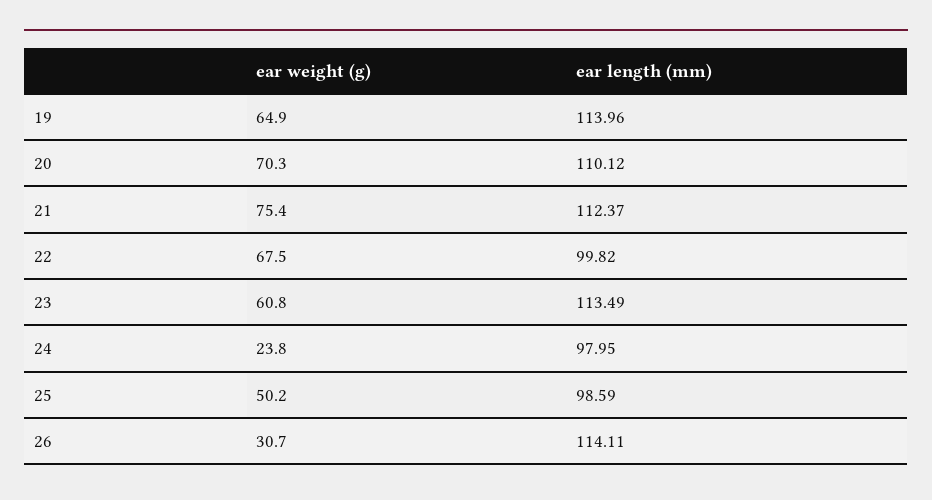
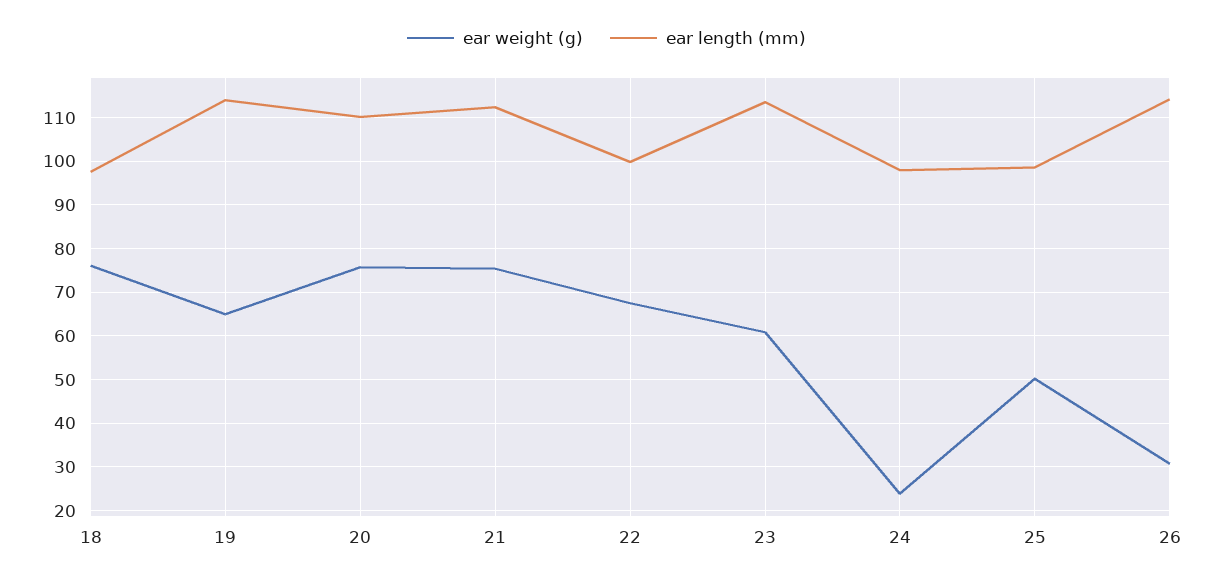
ear weight (g), 20: 70.3 -> 76
ear weight (g), 18: none -> 76
ear length (mm), 18: none -> 98

